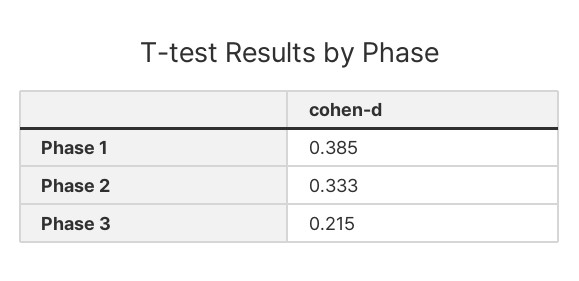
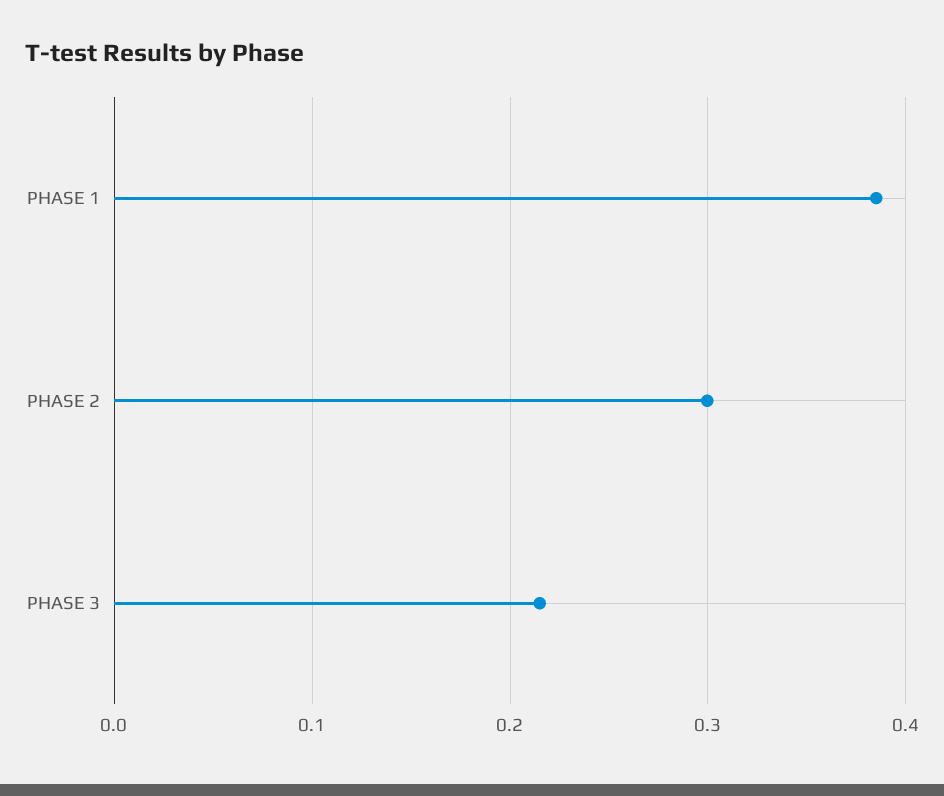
Phase 2: 0.333 -> 0.3

